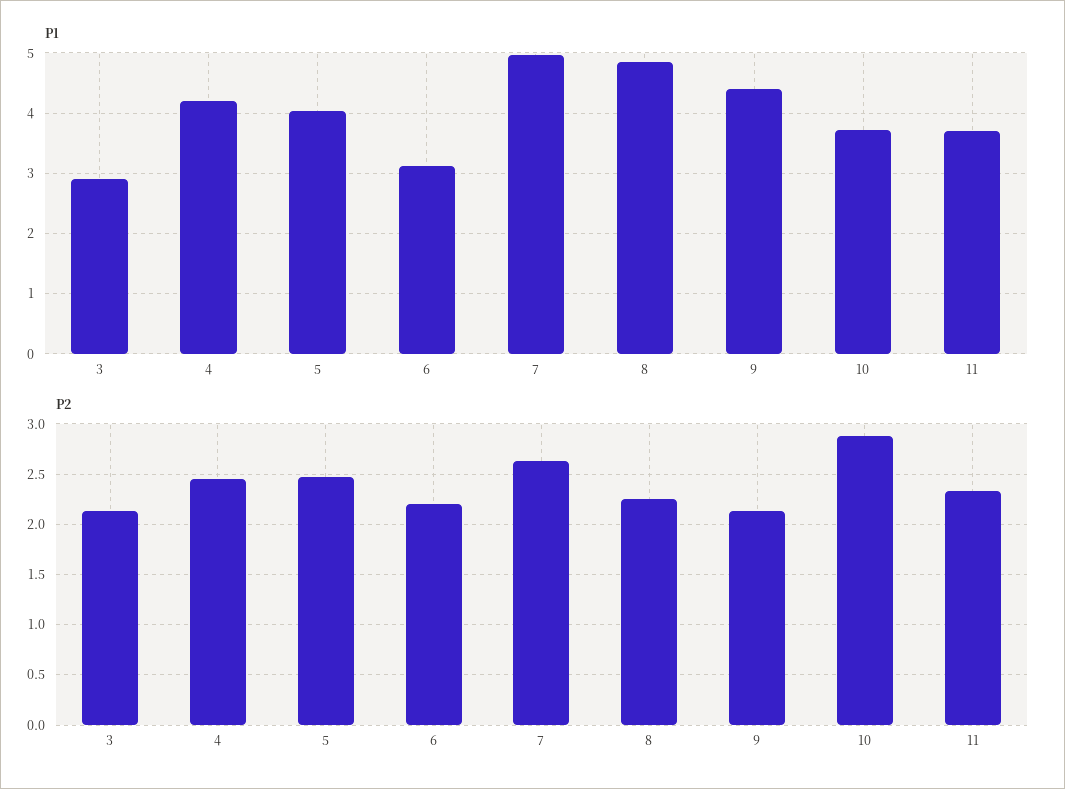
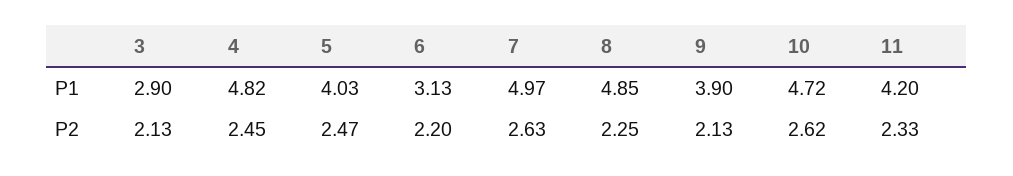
P1, 4: 4.2 -> 4.82
P1, 9: 4.4 -> 3.9
P1, 10: 3.7 -> 4.72
P1, 11: 3.7 -> 4.2
P2, 10: 2.9 -> 2.62

